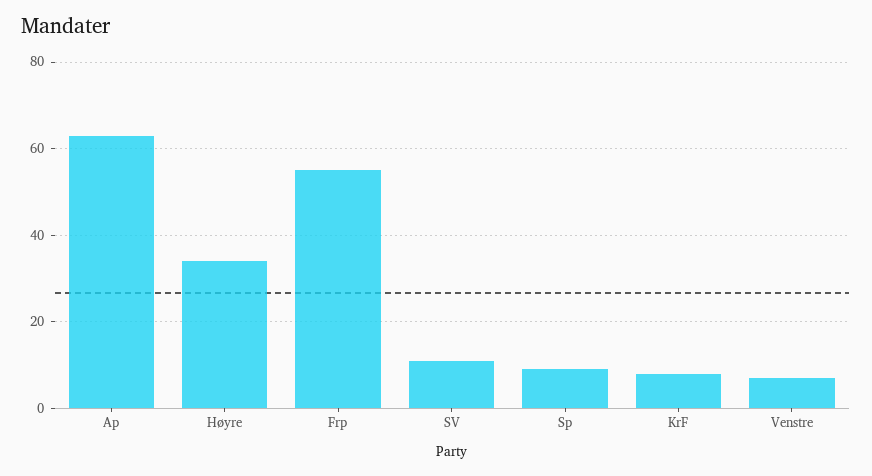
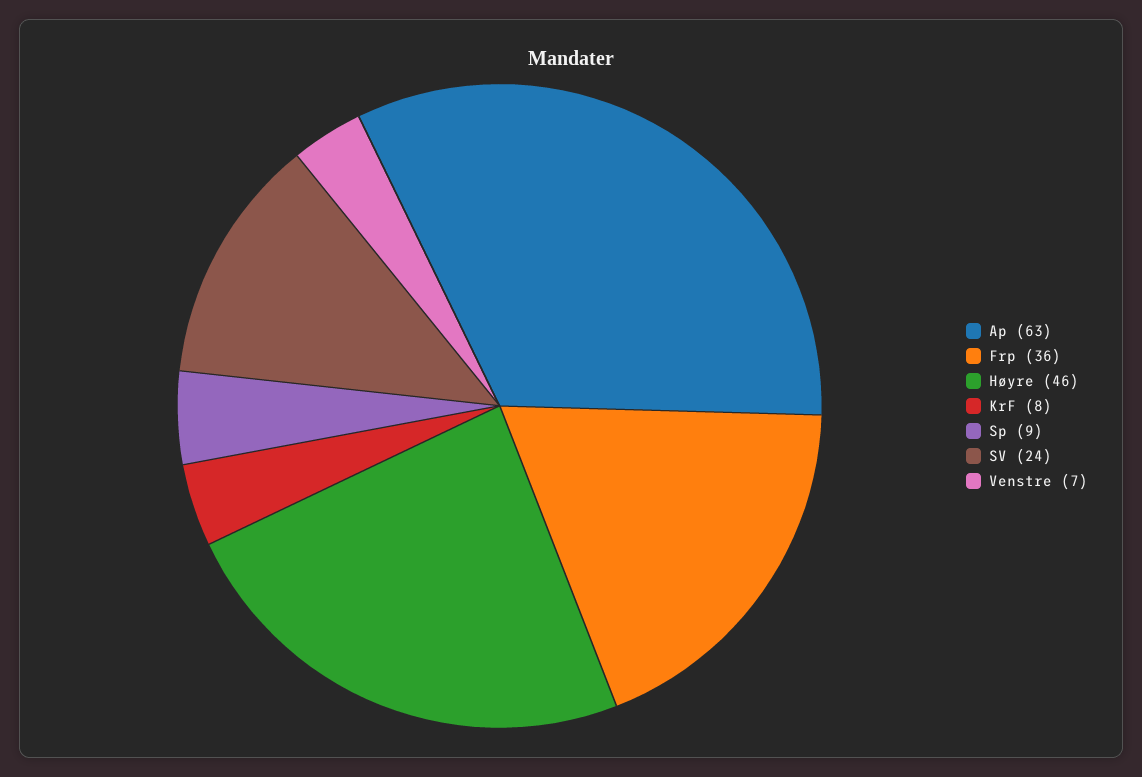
Høyre: 35 -> 46
Frp: 55 -> 36
SV: 10 -> 24

